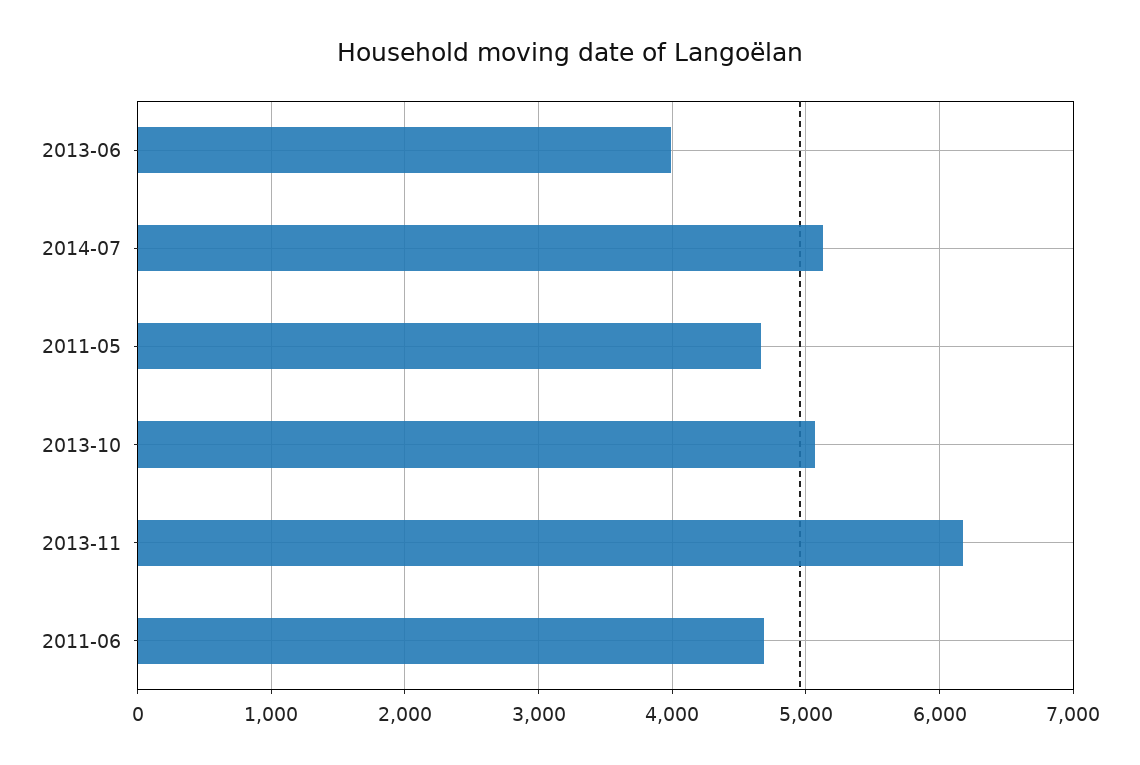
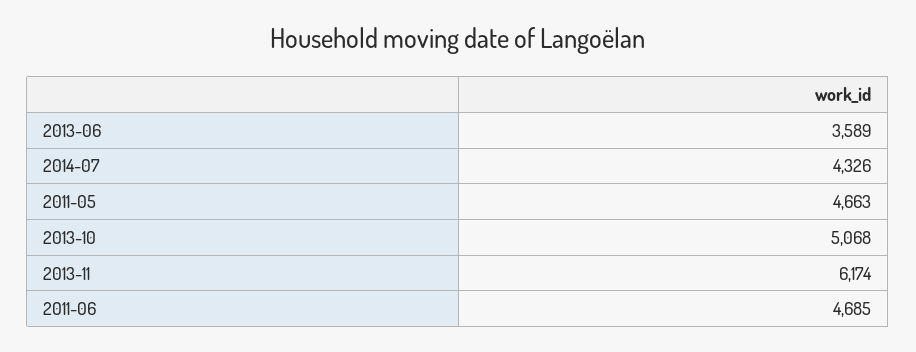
2013-06: 4000 -> 3589
2014-07: 5100 -> 4326

